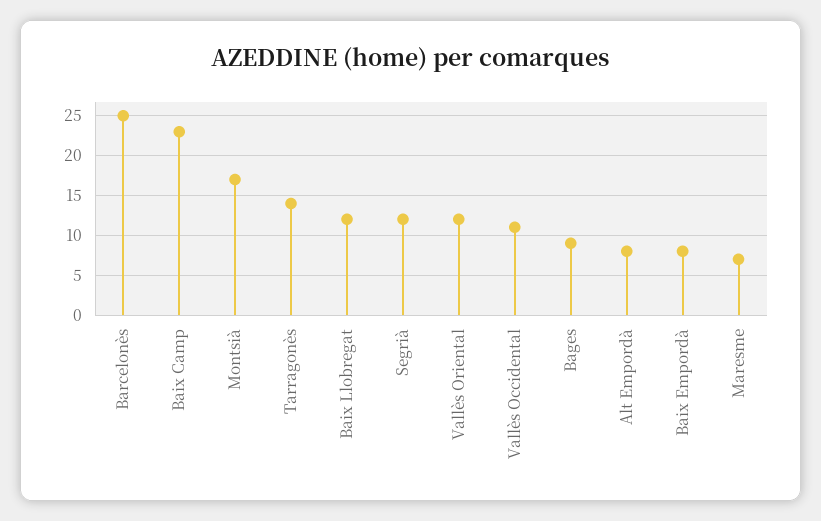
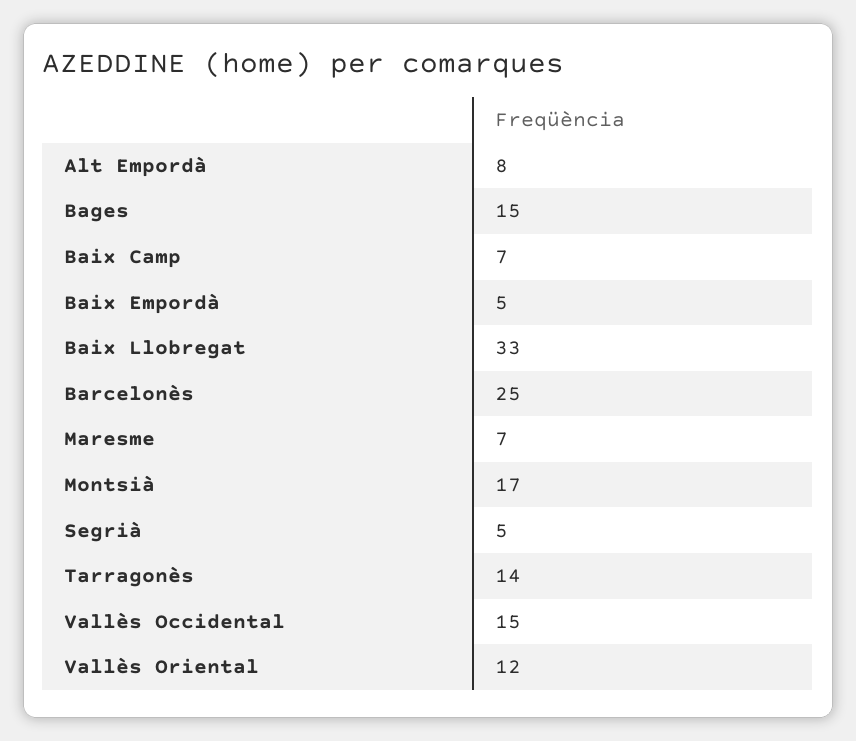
Baix Camp: 23 -> 7
Baix Llobregat: 12 -> 33
Segrià: 12 -> 5
Vallès Occidental: 11 -> 15
Bages: 9 -> 15
Baix Empordà: 8 -> 5

